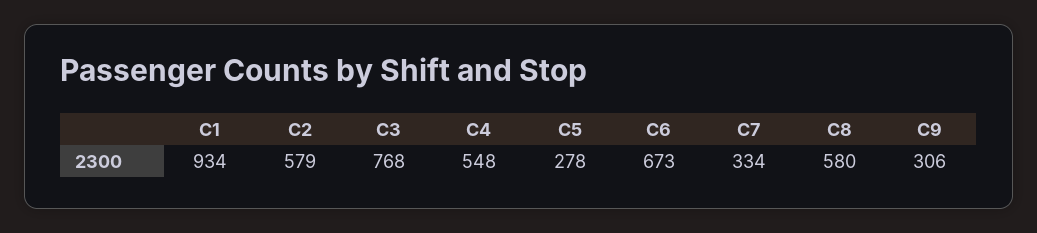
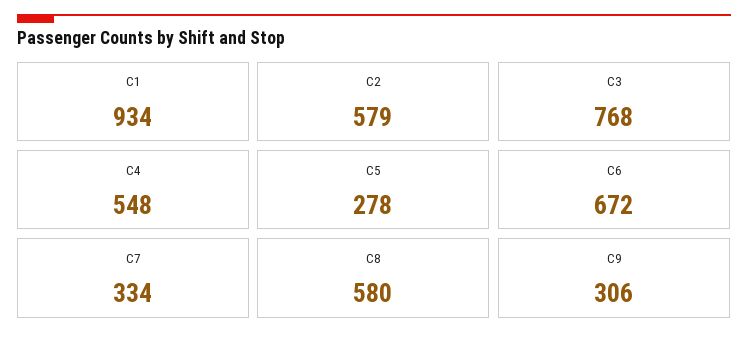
C6: 673 -> 672

